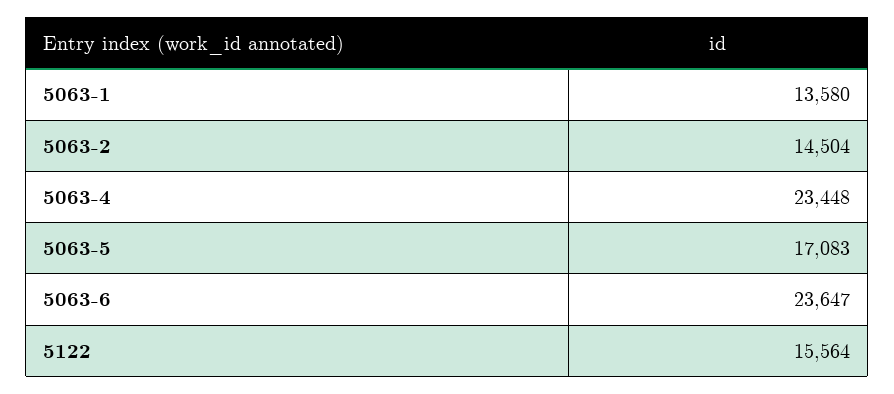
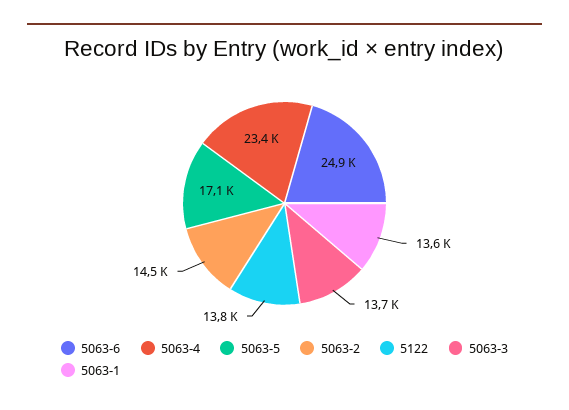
5063-6: 23647 -> 24900
5122: 15564 -> 13800
5063-3: none -> 13700

